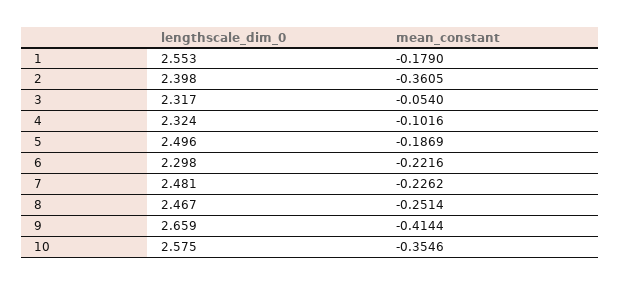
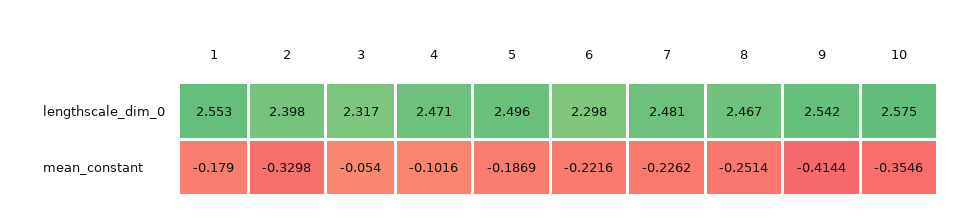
mean_constant, 2: -0.3605 -> -0.3298
lengthscale_dim_0, 4: 2.324 -> 2.471
lengthscale_dim_0, 9: 2.659 -> 2.542

